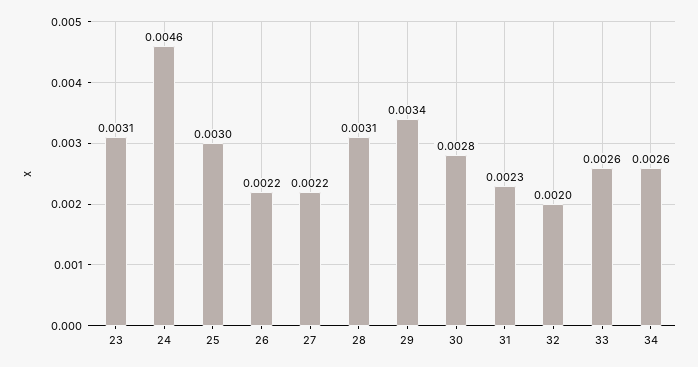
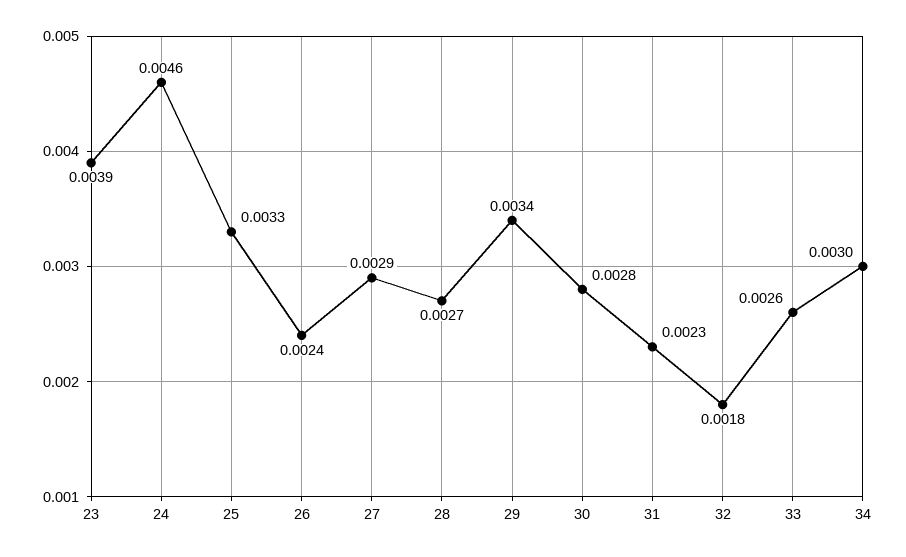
23: 0.0031 -> 0.0039
25: 0.003 -> 0.0033
26: 0.0022 -> 0.0024
27: 0.0022 -> 0.0029
28: 0.0031 -> 0.0027
32: 0.002 -> 0.0018
34: 0.0026 -> 0.003

